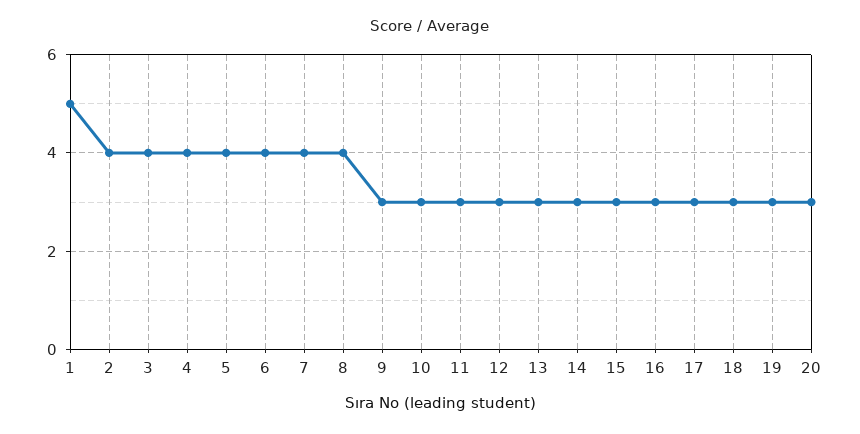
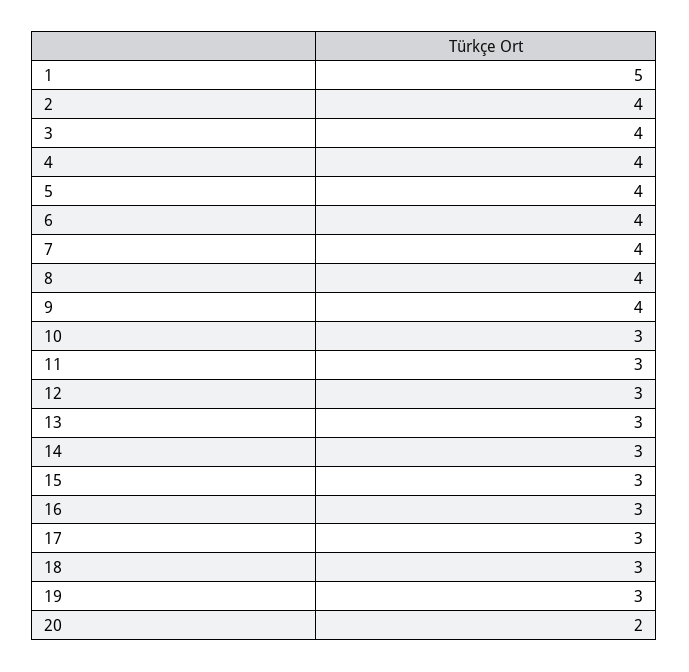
9: 3 -> 4
20: 3 -> 2

